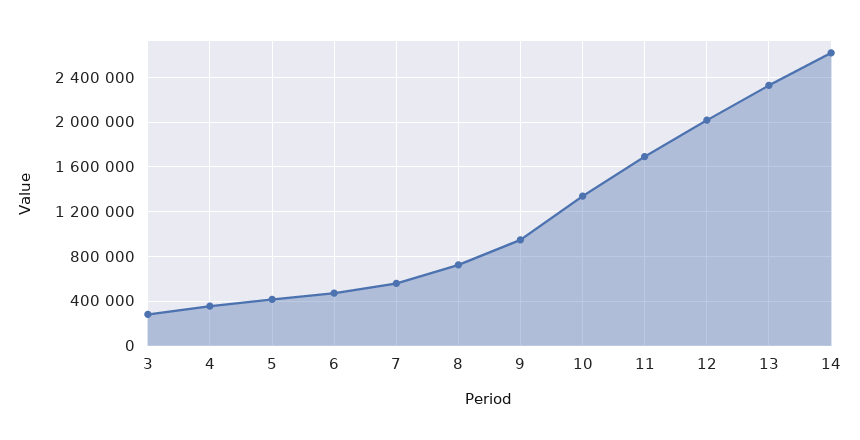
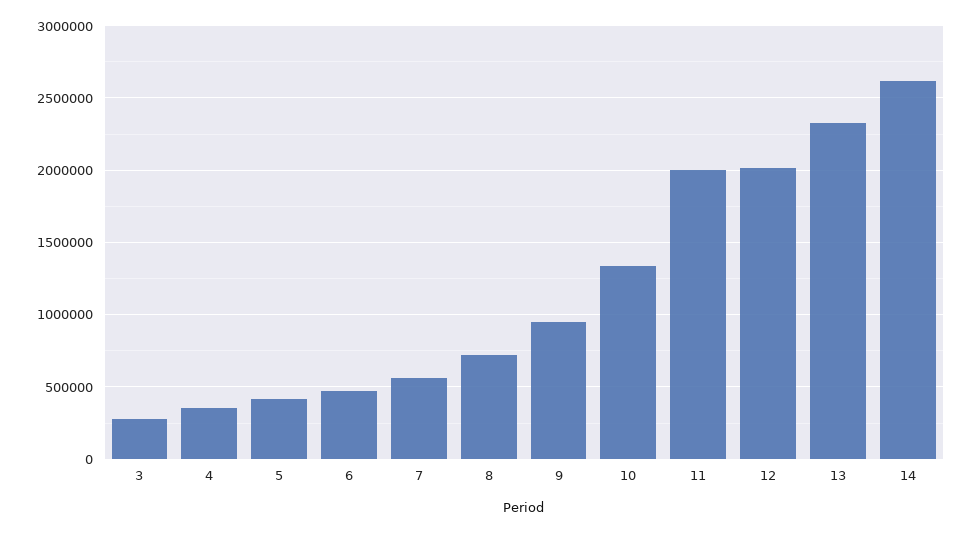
11: 1700000 -> 2000000

